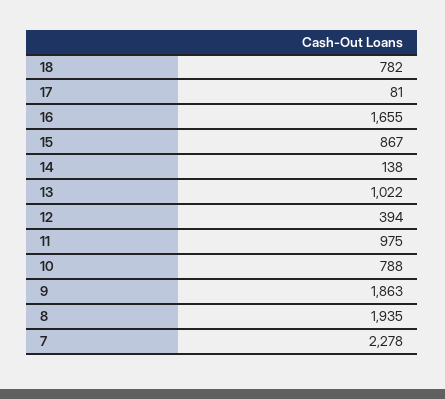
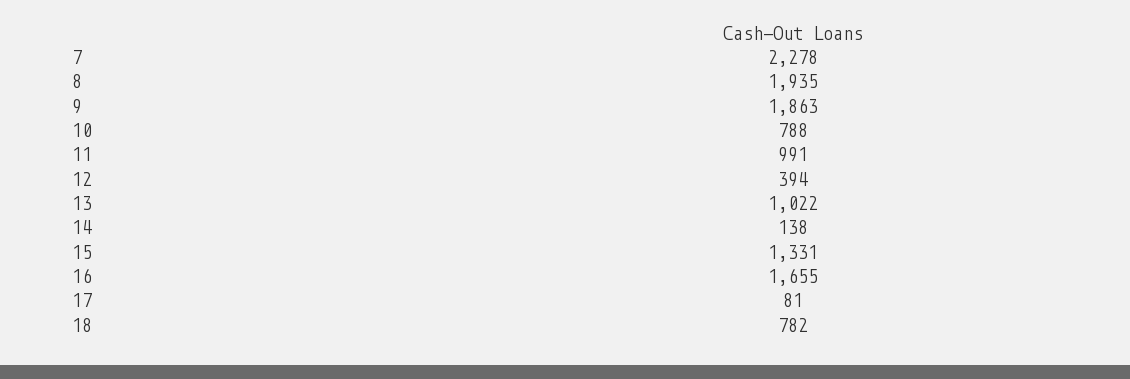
15: 867 -> 1331
11: 975 -> 991

